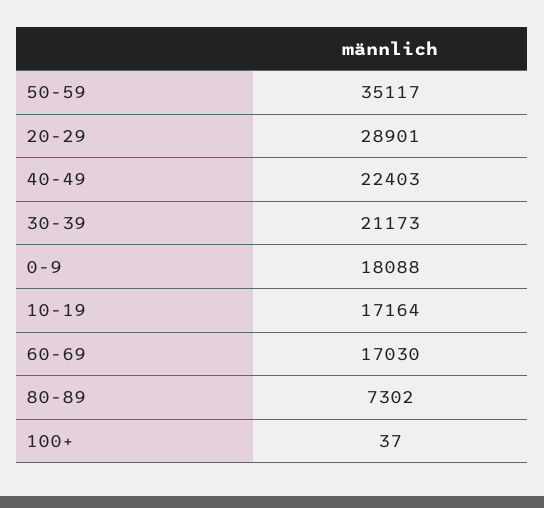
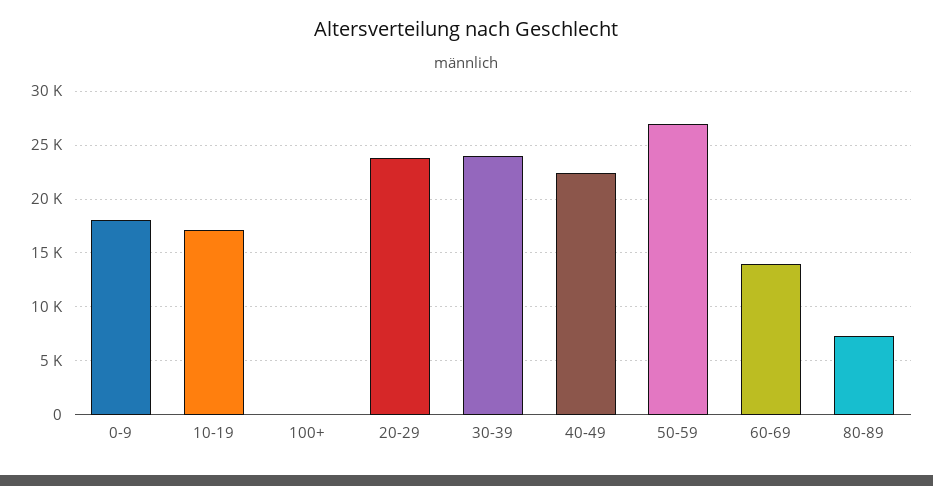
50-59: 35117 -> 27000
20-29: 28901 -> 24000
30-39: 21173 -> 24000
60-69: 17030 -> 14000

